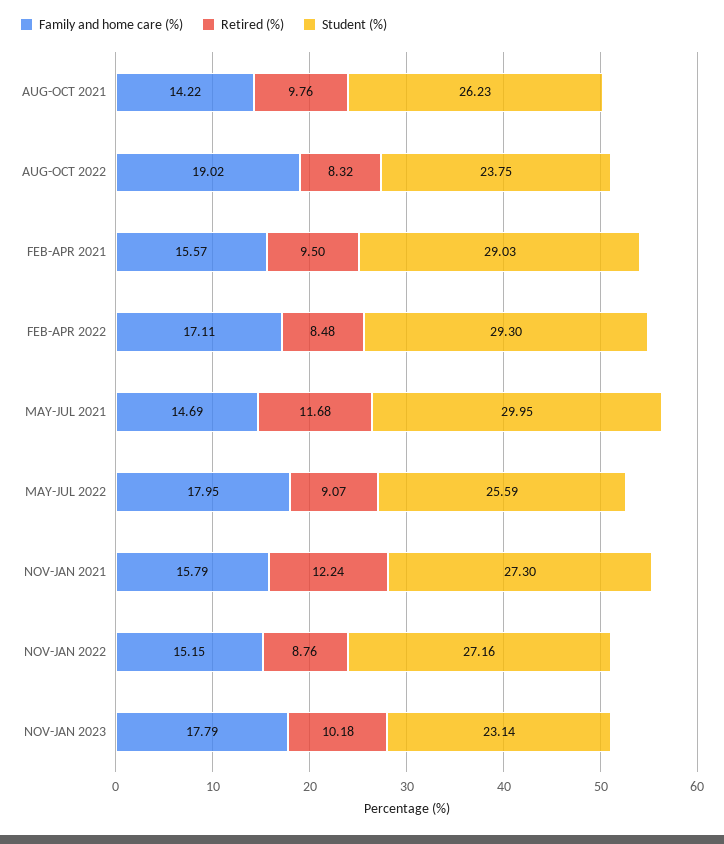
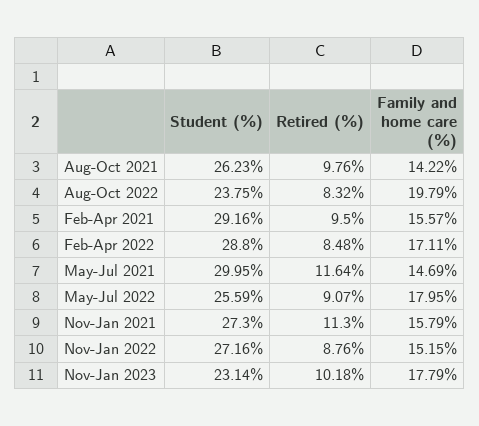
Family and home care (%), AUG-OCT 2022: 19.02 -> 19.79
Student (%), FEB-APR 2021: 29.03 -> 29.16
Student (%), FEB-APR 2022: 29.3 -> 28.8
Retired (%), MAY-JUL 2021: 11.68 -> 11.64
Retired (%), NOV-JAN 2021: 12.24 -> 11.3

